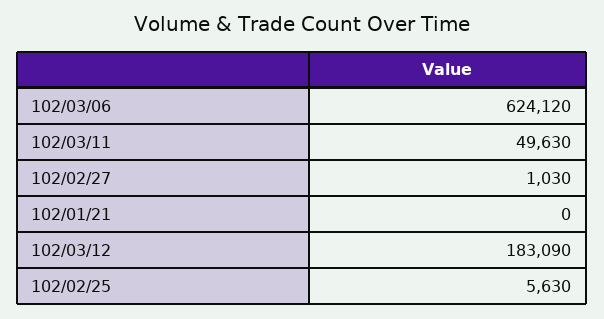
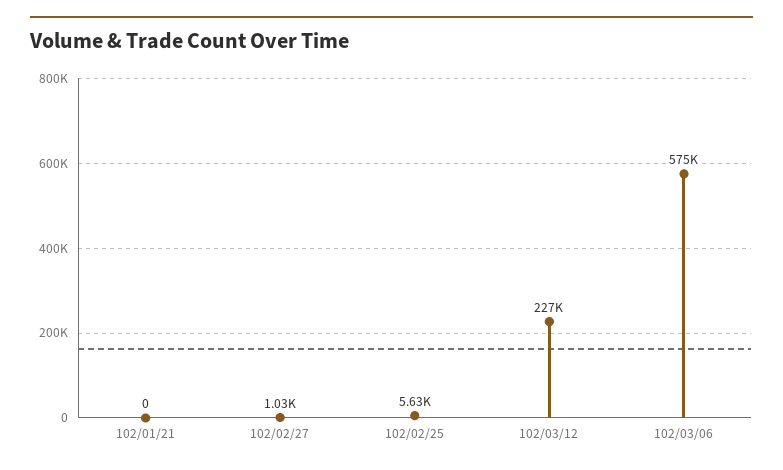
102/03/06: 624120 -> 575000
102/03/11: 49630 -> none
102/03/12: 183090 -> 227000

